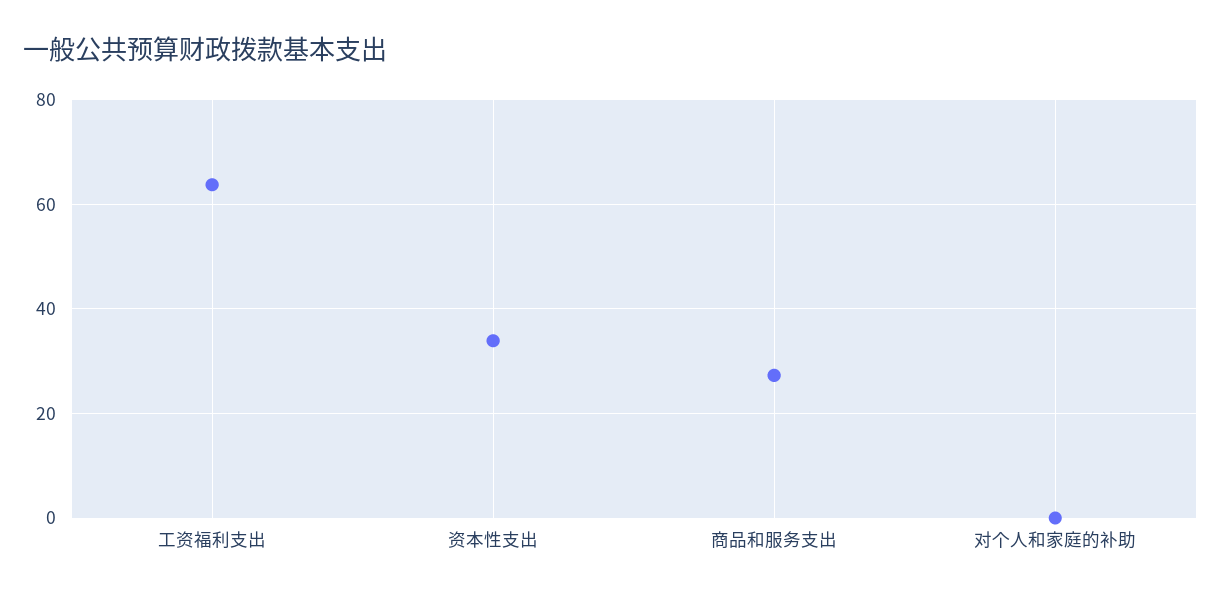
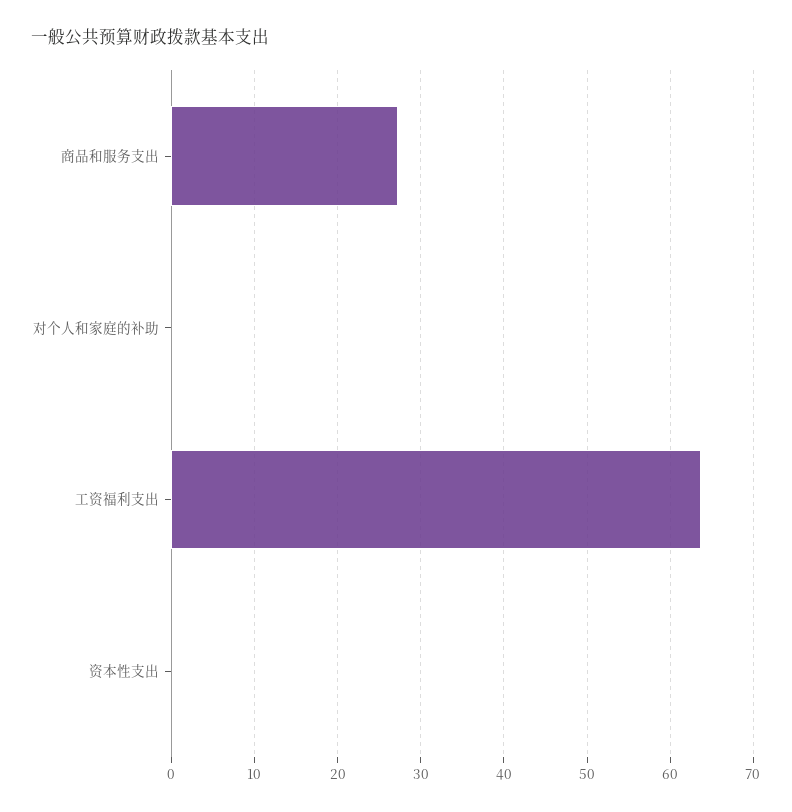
资本性支出: 34 -> 0

